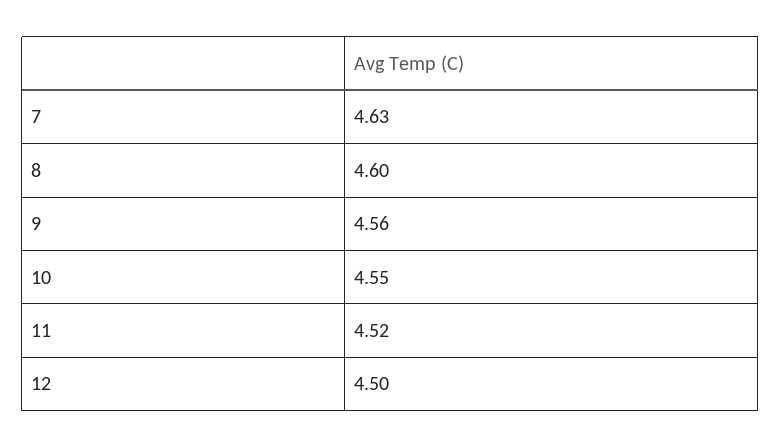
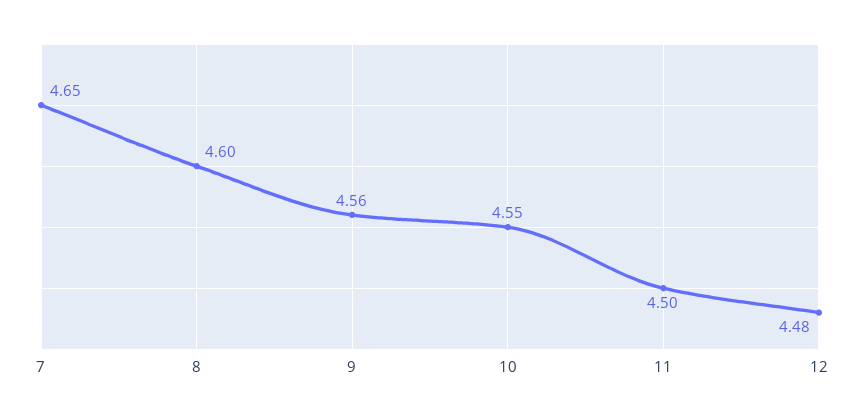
7: 4.63 -> 4.65
11: 4.52 -> 4.5
12: 4.5 -> 4.48

